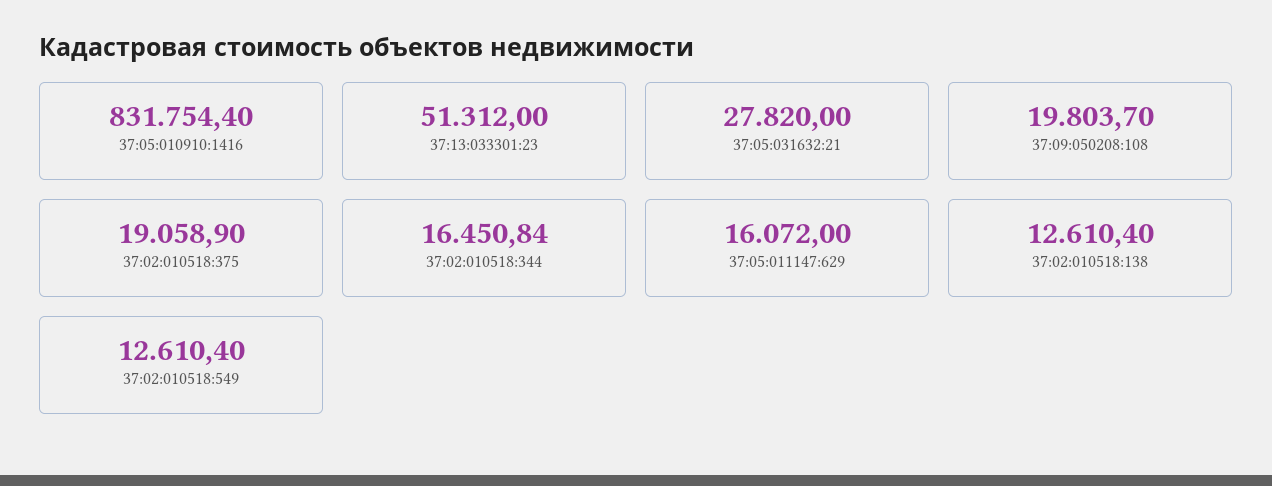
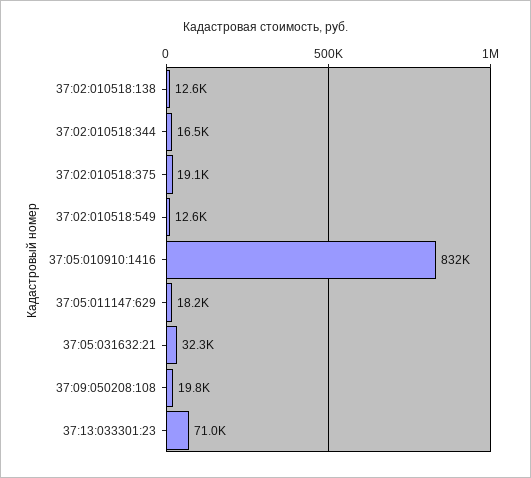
37:13:033301:23: 51312 -> 71000
37:05:031632:21: 27820 -> 32300
37:05:011147:629: 16072 -> 18200

